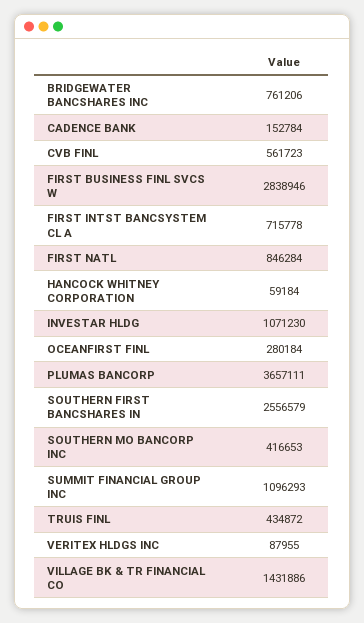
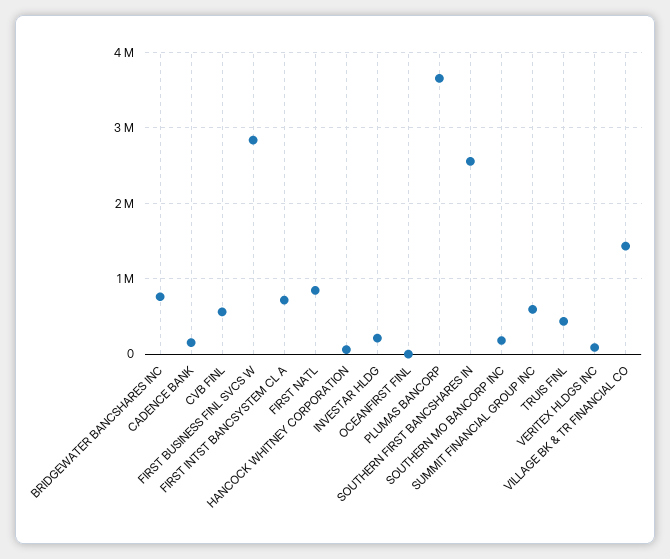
INVESTAR HLDG: 1071230 -> 200000
OCEANFIRST FINL: 280184 -> 0
SOUTHERN MO BANCORP INC: 416653 -> 200000
SUMMIT FINANCIAL GROUP INC: 1096293 -> 600000

